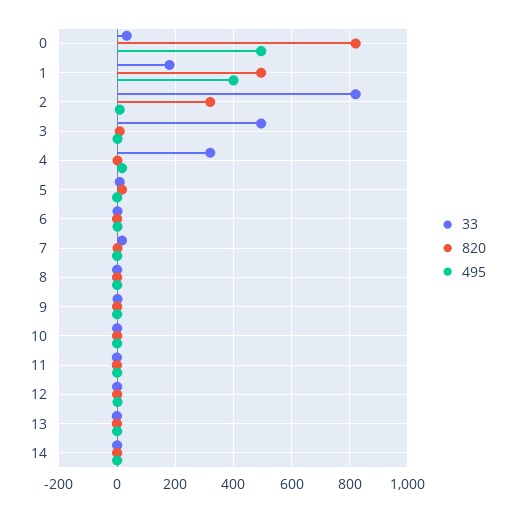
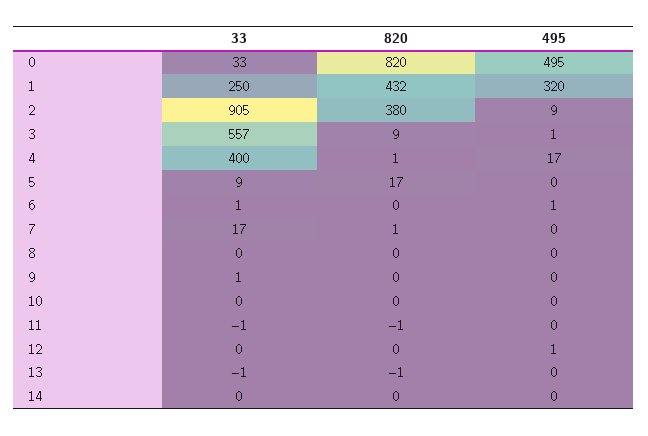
33, 1: 175 -> 250
820, 1: 500 -> 432
495, 1: 400 -> 320
33, 2: 825 -> 905
820, 2: 325 -> 380
33, 3: 500 -> 557
33, 4: 325 -> 400

